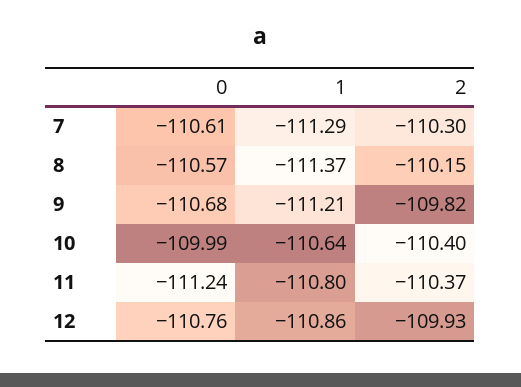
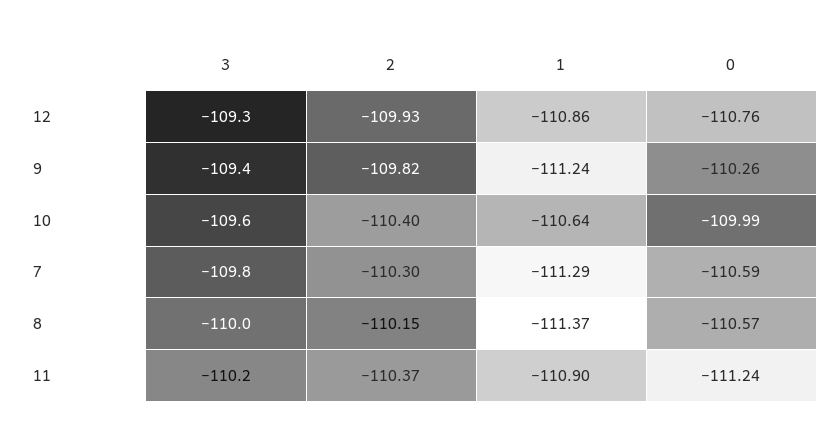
0, 7: -110.61 -> -110.59
0, 9: -110.68 -> -110.26
1, 9: -111.21 -> -111.24
1, 11: -110.8 -> -110.9
3, 12: none -> -109.3
3, 9: none -> -109.4
3, 10: none -> -109.6
3, 7: none -> -109.8
3, 8: none -> -110
3, 11: none -> -110.2

